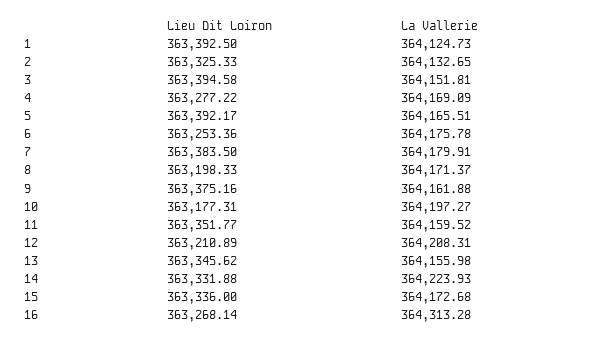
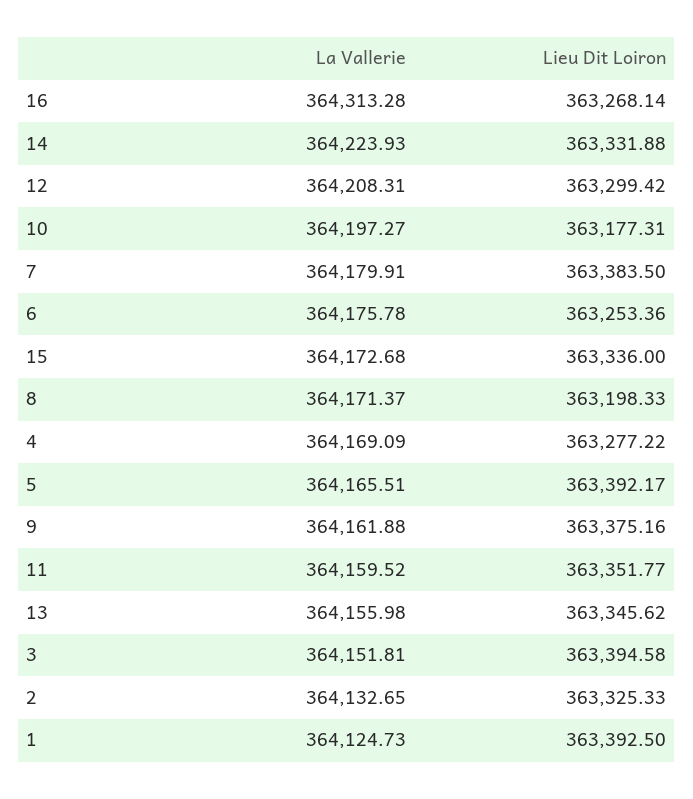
Lieu Dit Loiron, 12: 363210.89 -> 363299.42

